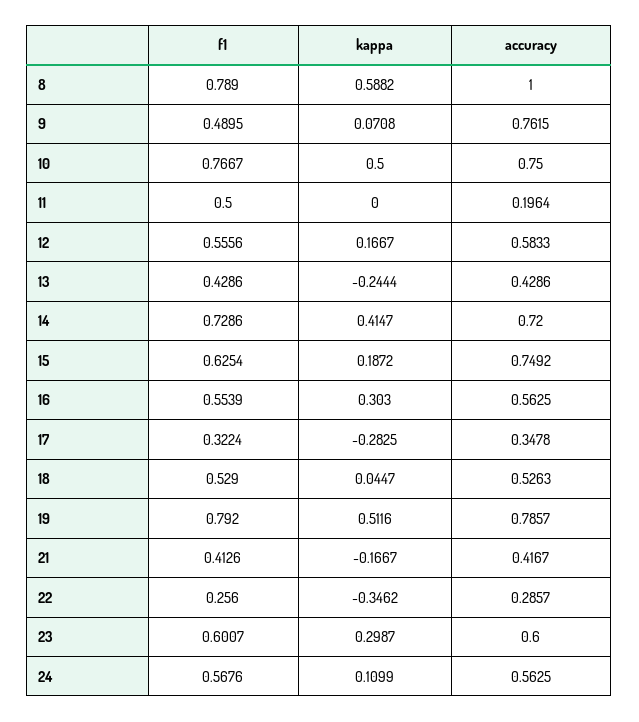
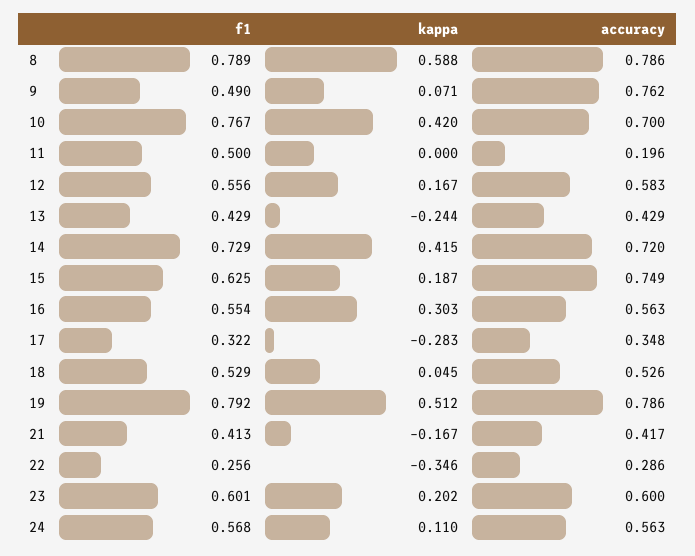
accuracy, 8: 1 -> 0.786
kappa, 10: 0.5 -> 0.42
accuracy, 10: 0.75 -> 0.7
kappa, 23: 0.2987 -> 0.202

